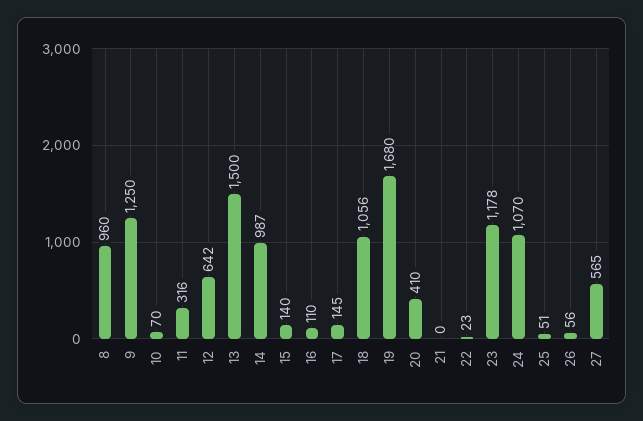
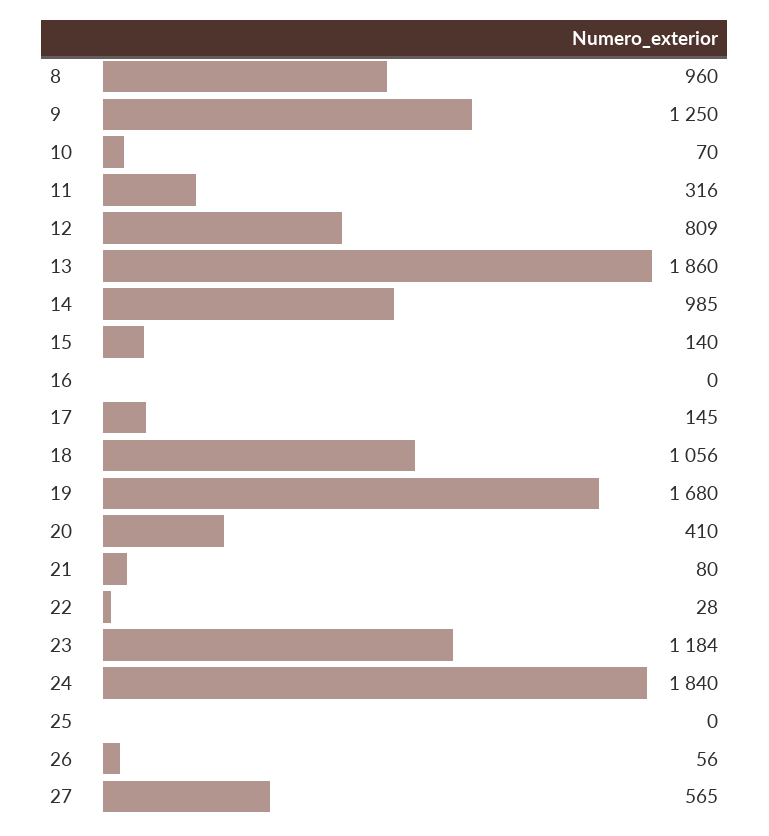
12: 642 -> 809
13: 1500 -> 1860
14: 987 -> 985
16: 110 -> 0
21: 0 -> 80
22: 23 -> 28
23: 1178 -> 1184
24: 1070 -> 1840
25: 51 -> 0

